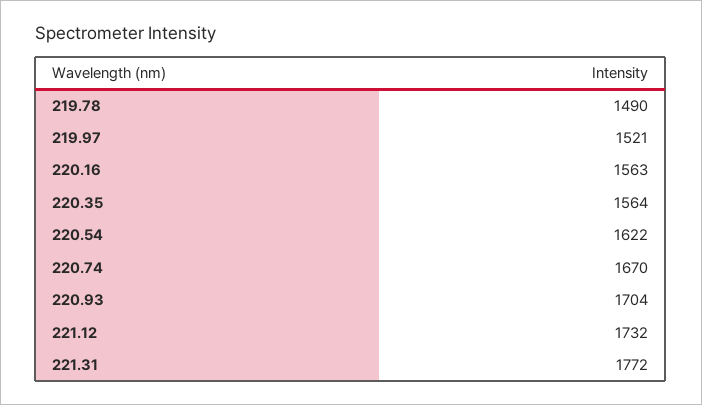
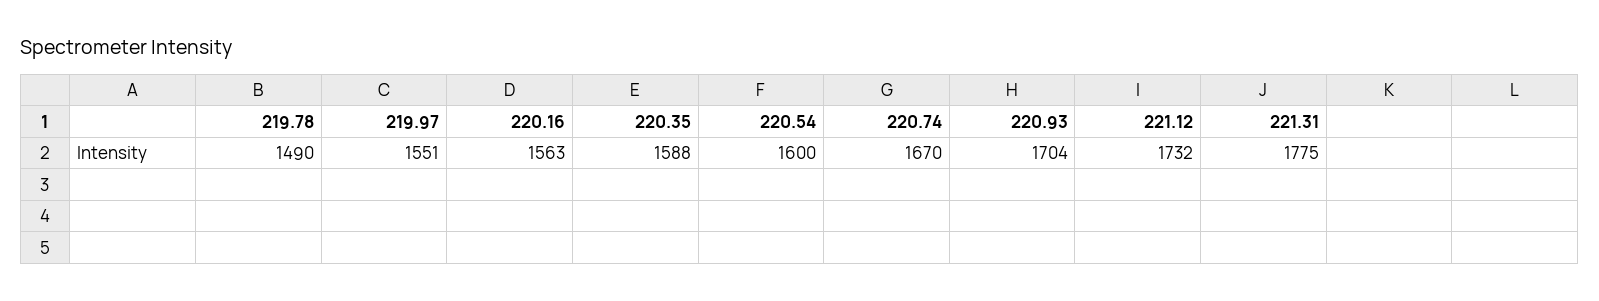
219.97: 1521 -> 1551
220.35: 1564 -> 1588
220.54: 1622 -> 1600
221.31: 1772 -> 1775

